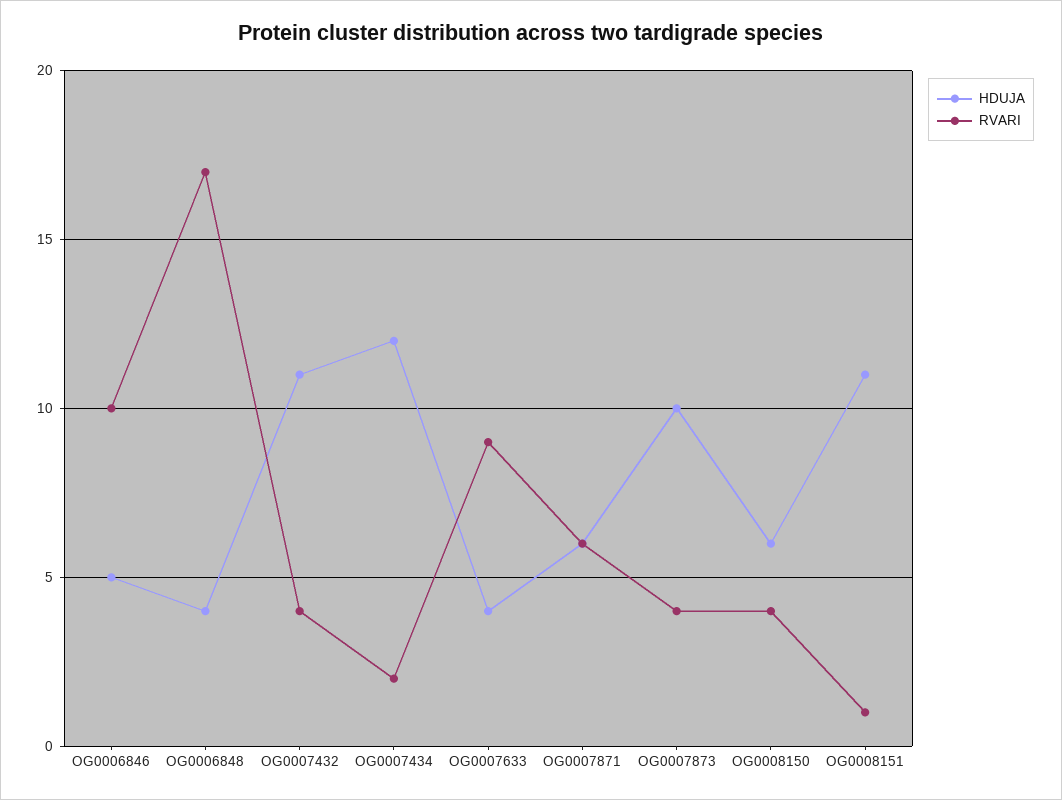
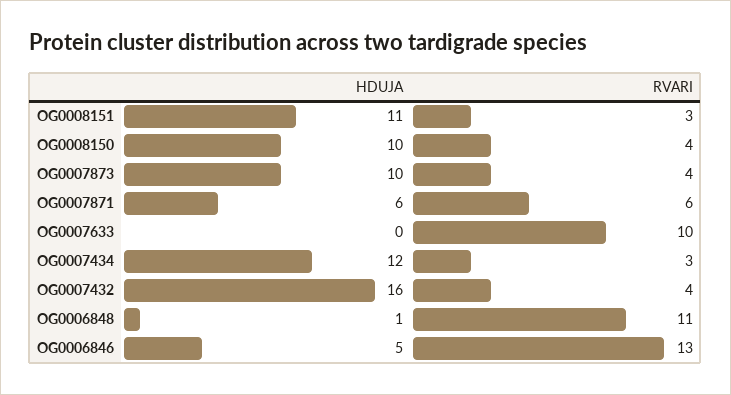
RVARI, OG0006846: 10 -> 13
HDUJA, OG0006848: 4 -> 1
RVARI, OG0006848: 17 -> 11
HDUJA, OG0007432: 11 -> 16
RVARI, OG0007434: 2 -> 3
HDUJA, OG0007633: 4 -> 0
RVARI, OG0007633: 9 -> 10
HDUJA, OG0008150: 6 -> 10
RVARI, OG0008151: 1 -> 3

